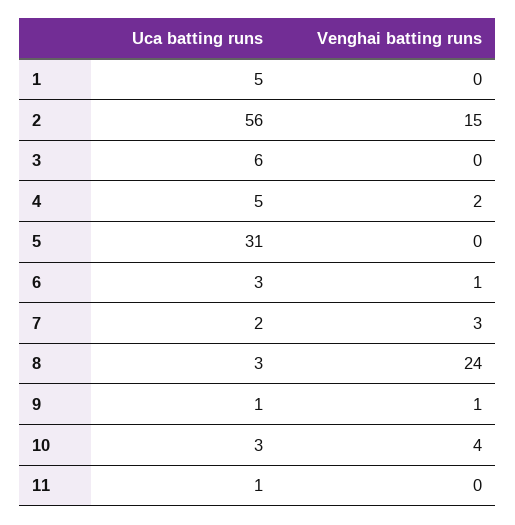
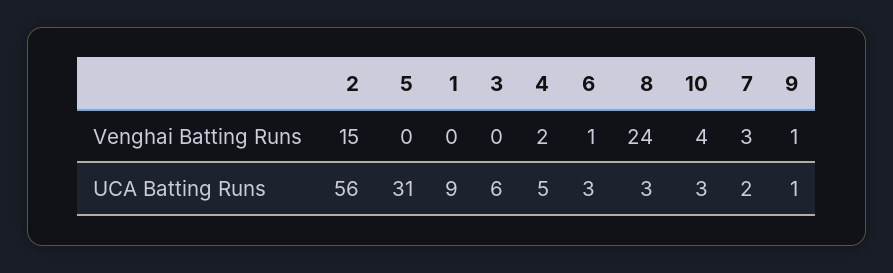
Uca batting runs, 1: 5 -> 9
Uca batting runs, 11: 1 -> none
Venghai batting runs, 11: 0 -> none

